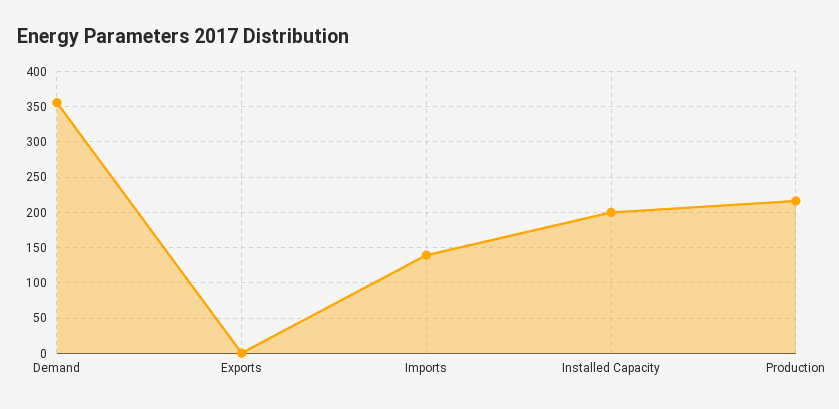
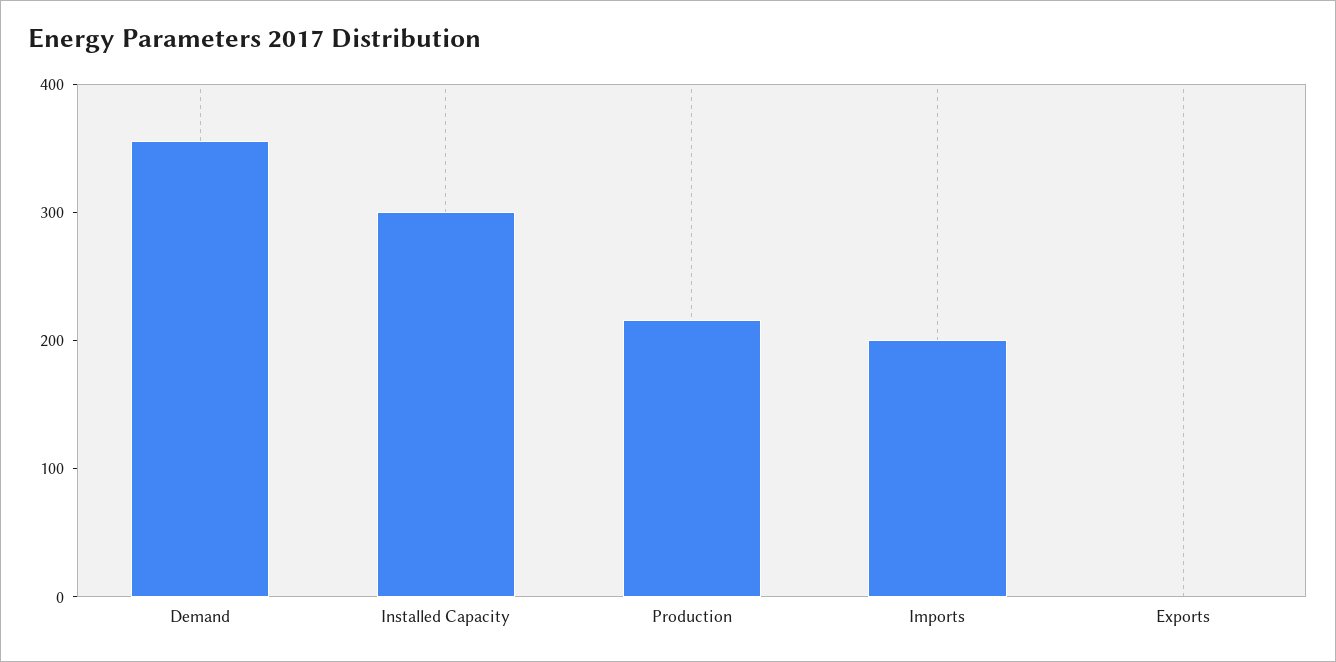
Imports: 140 -> 200
Installed Capacity: 200 -> 300

